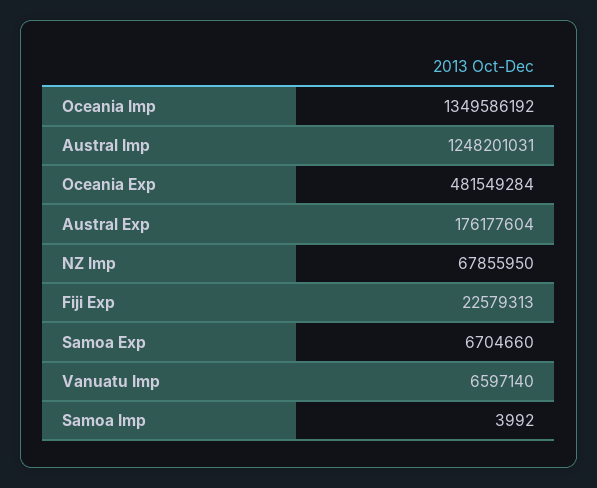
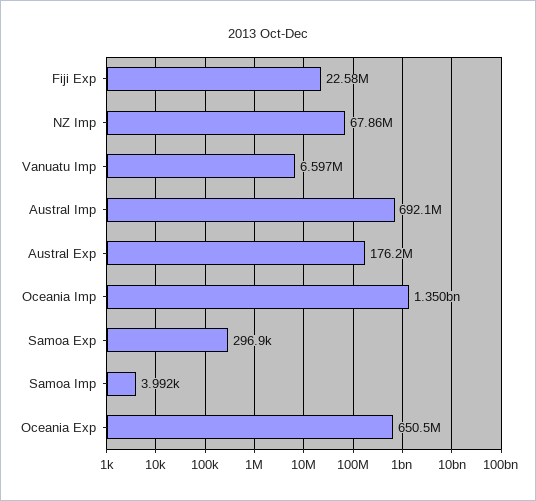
Austral Imp: 1248201031 -> 692100000
Oceania Exp: 481549284 -> 650500000
Samoa Exp: 6704660 -> 296900

